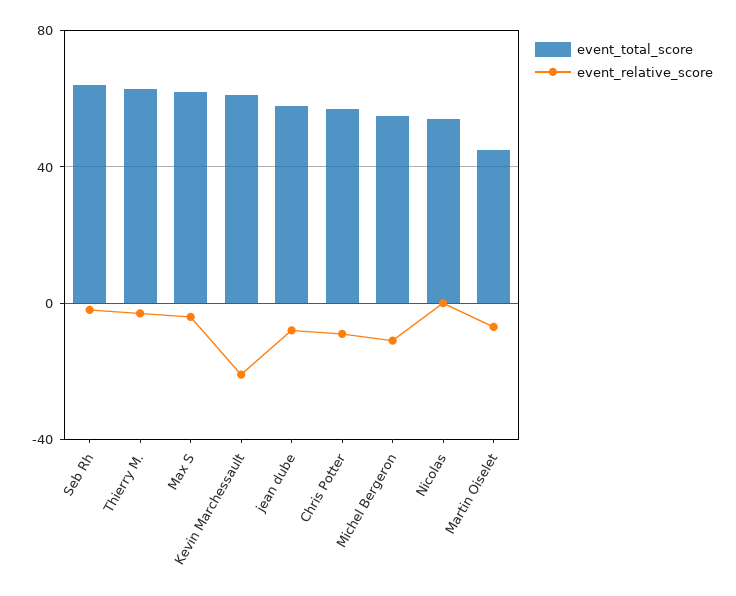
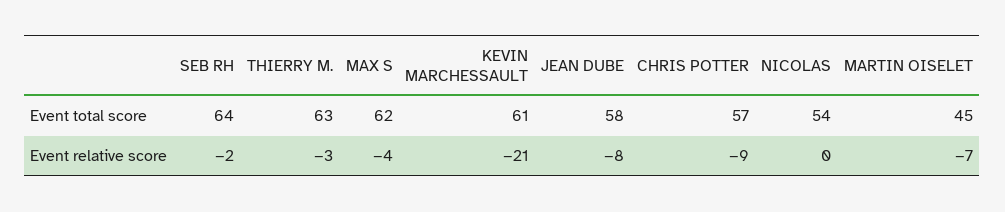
event_total_score, Michel Bergeron: 55 -> none
event_relative_score, Michel Bergeron: -10 -> none

